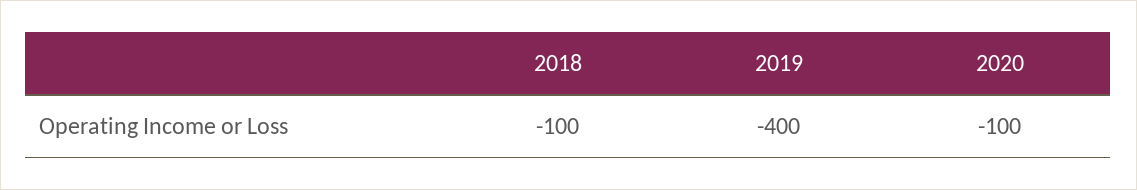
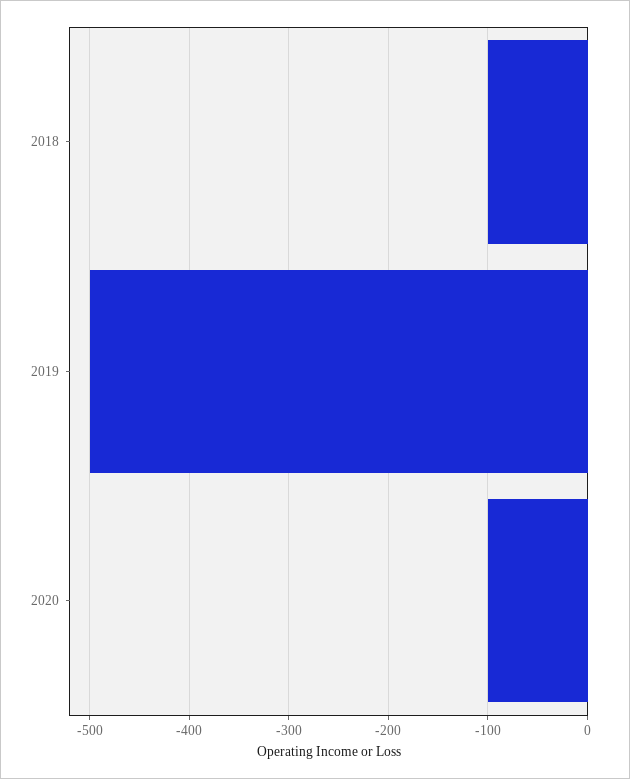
2019: -400 -> -500

